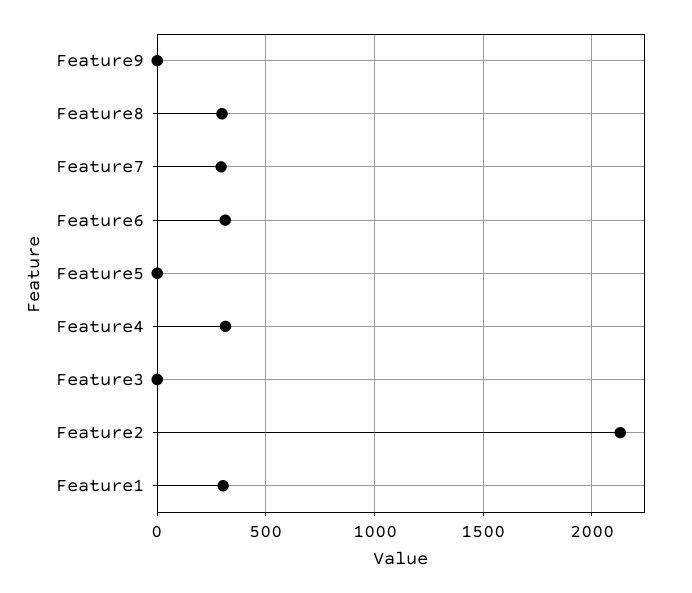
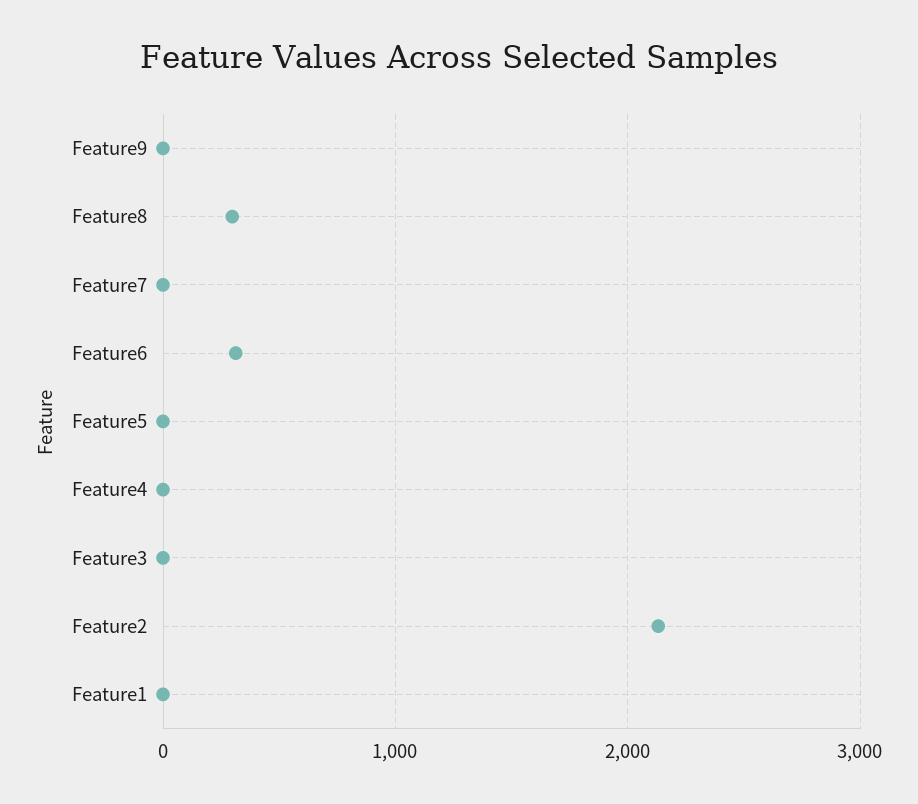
Feature7: 300 -> 0
Feature4: 300 -> 0
Feature1: 300 -> 0

